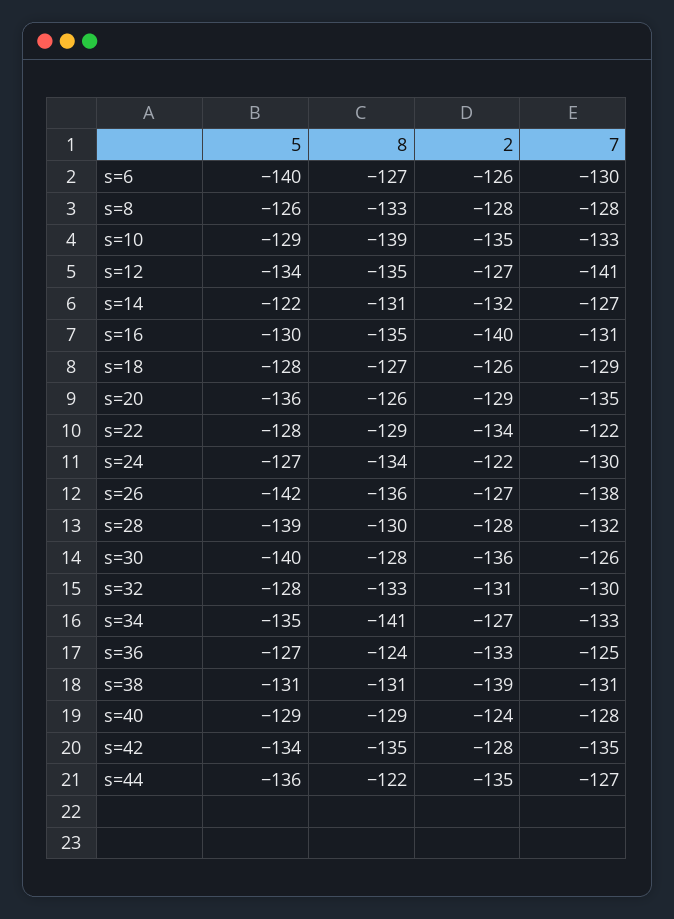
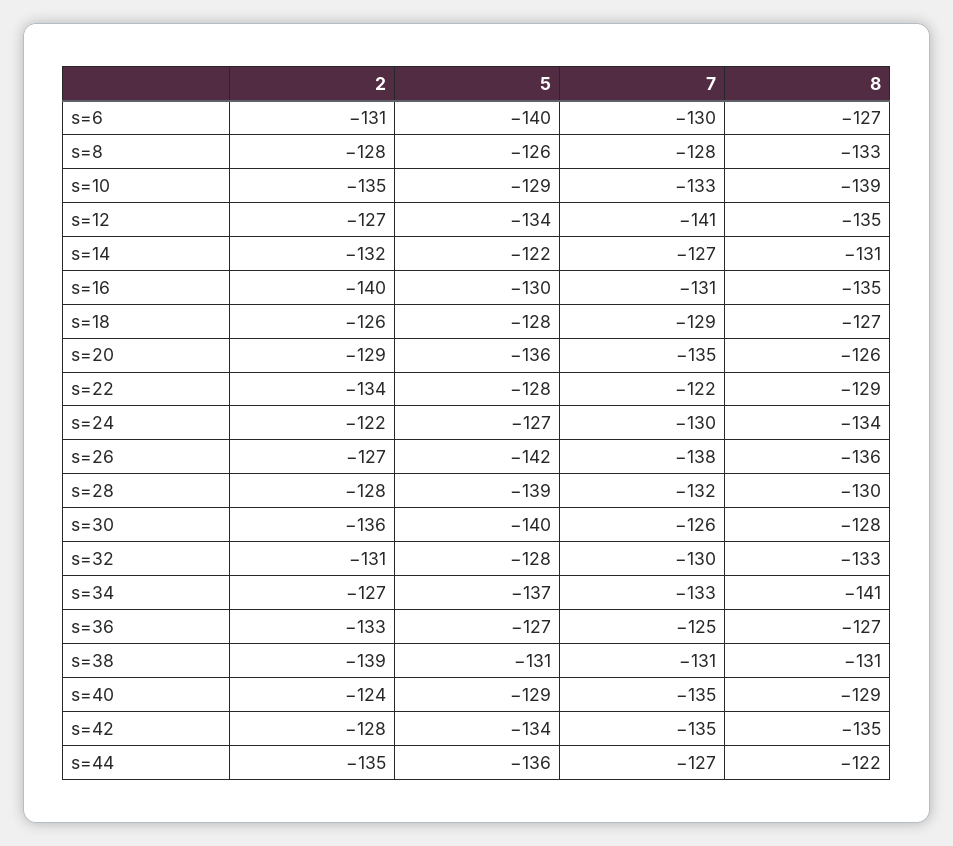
2, s=6: -126 -> -131
5, s=34: -135 -> -137
8, s=36: -124 -> -127
7, s=40: -128 -> -135

